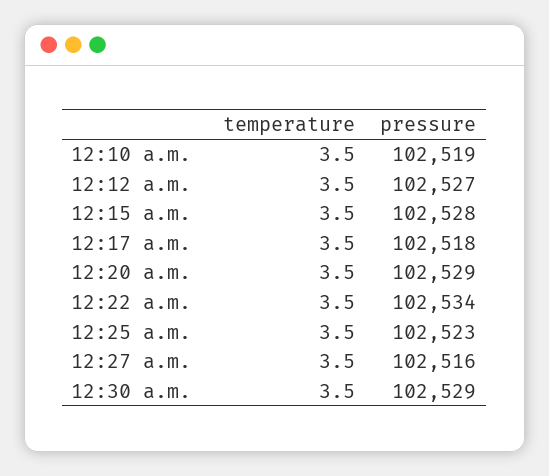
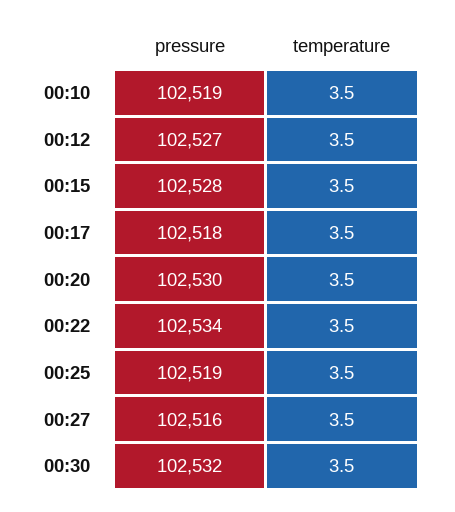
pressure, 12:20 a.m.: 102529 -> 102530
pressure, 12:25 a.m.: 102523 -> 102519
pressure, 12:30 a.m.: 102529 -> 102532

